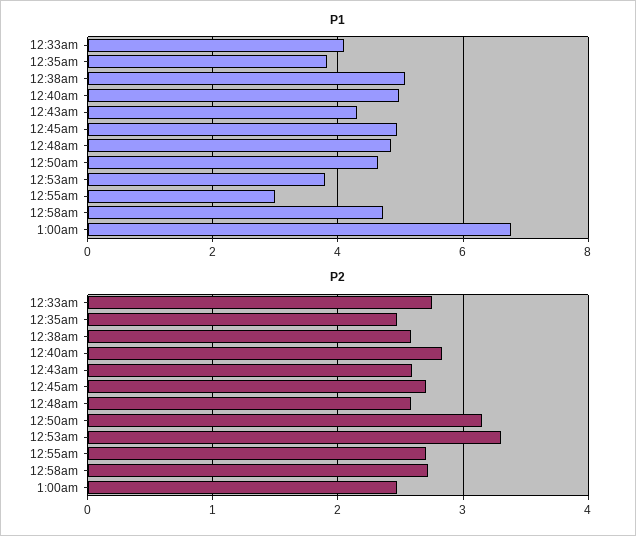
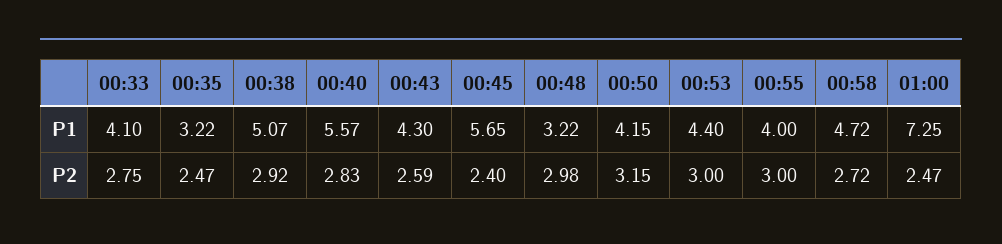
P1, 12:35am: 3.8 -> 3.22
P1, 12:40am: 5 -> 5.57
P1, 12:45am: 5 -> 5.65
P1, 12:48am: 4.8 -> 3.22
P1, 12:50am: 4.6 -> 4.15
P1, 12:53am: 3.8 -> 4.4
P1, 12:55am: 3 -> 4
P1, 1:00am: 6.8 -> 7.25
P2, 12:38am: 2.6 -> 2.92
P2, 12:45am: 2.7 -> 2.4
P2, 12:48am: 2.6 -> 2.98
P2, 12:53am: 3.3 -> 3
P2, 12:55am: 2.7 -> 3

